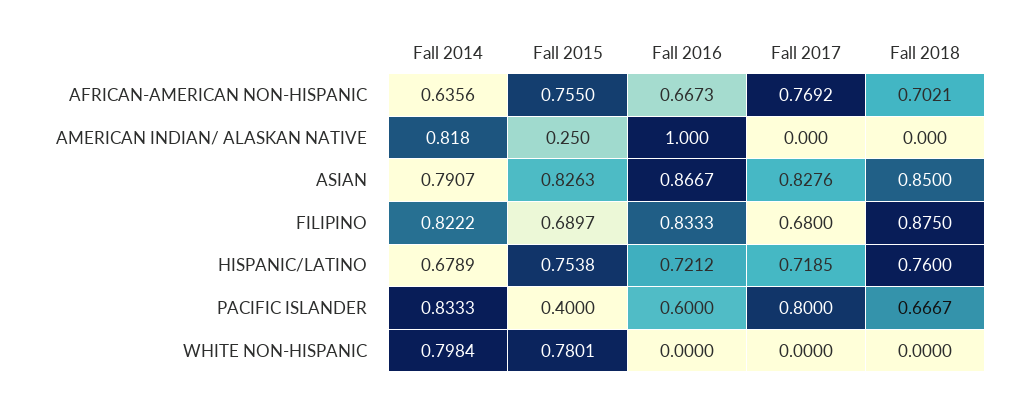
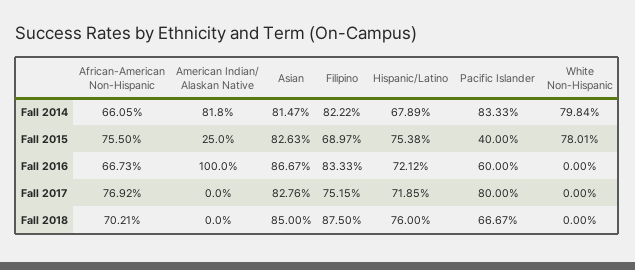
Fall 2014, AFRICAN-AMERICAN NON-HISPANIC: 0.6356 -> 0.6605
Fall 2014, ASIAN: 0.7907 -> 0.8147
Fall 2017, FILIPINO: 0.68 -> 0.7515

